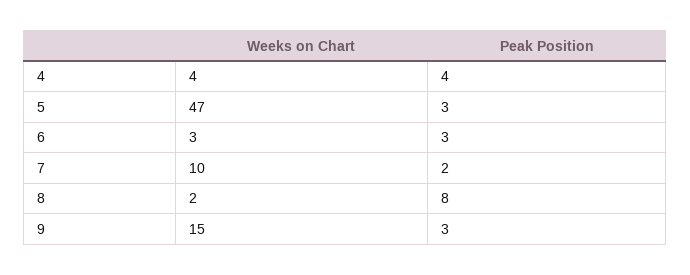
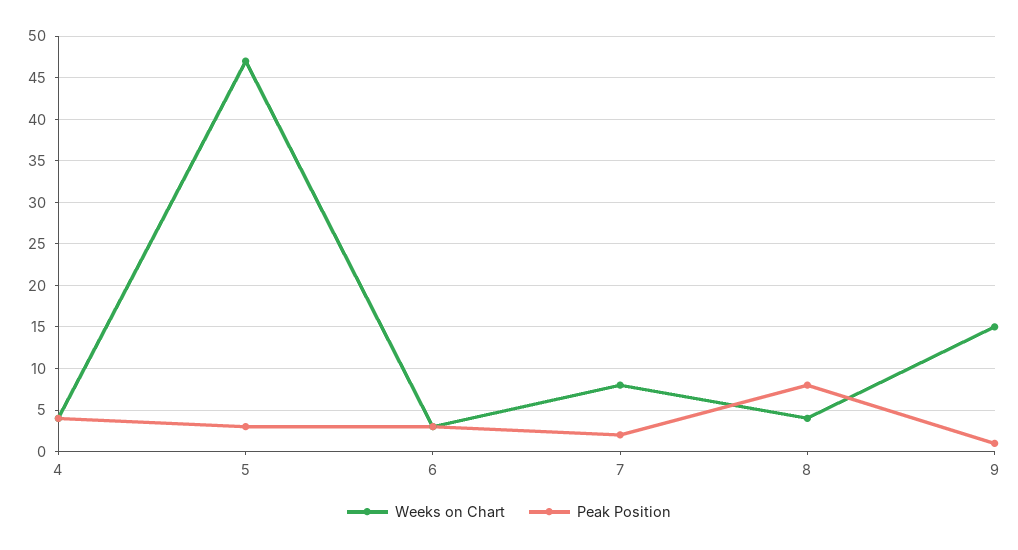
Weeks on Chart, 7: 10 -> 8
Weeks on Chart, 8: 2 -> 4
Peak Position, 9: 3 -> 1

